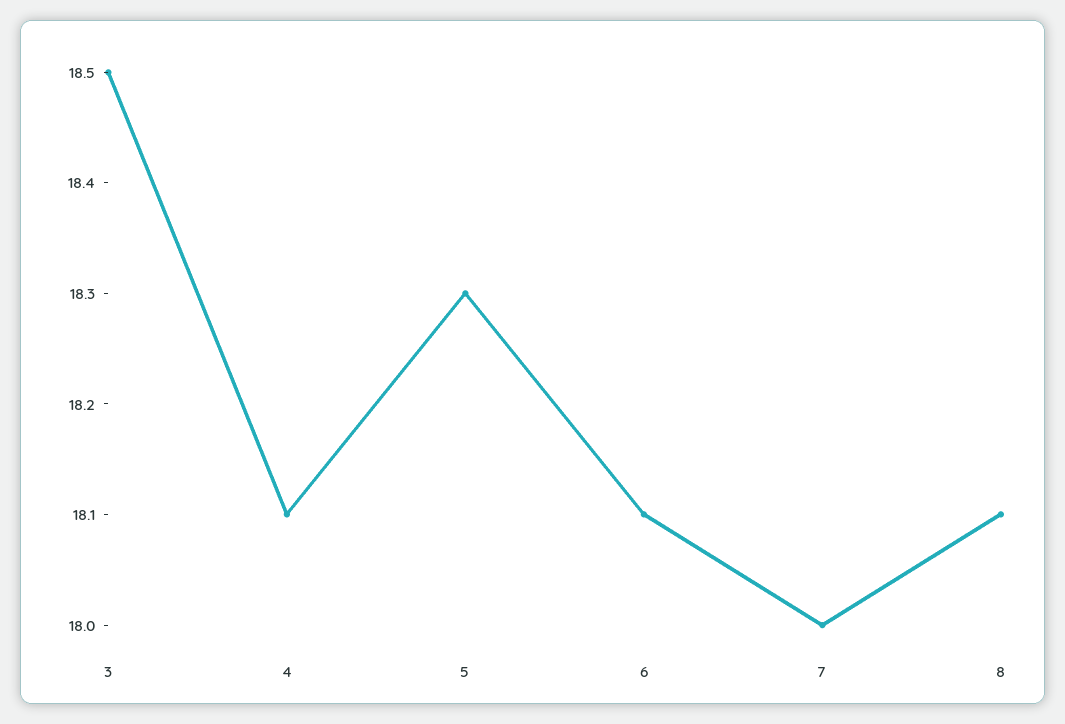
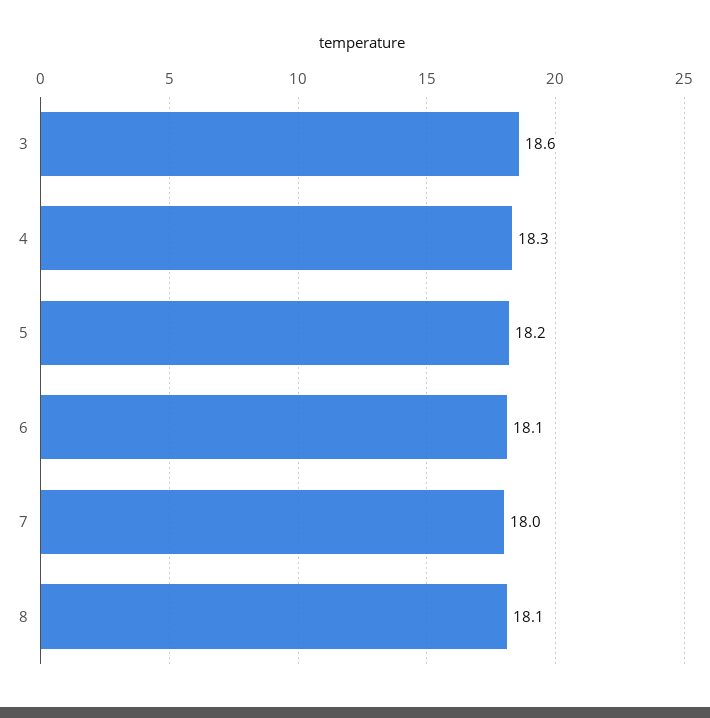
3: 18.5 -> 18.6
4: 18.1 -> 18.3
5: 18.3 -> 18.2

